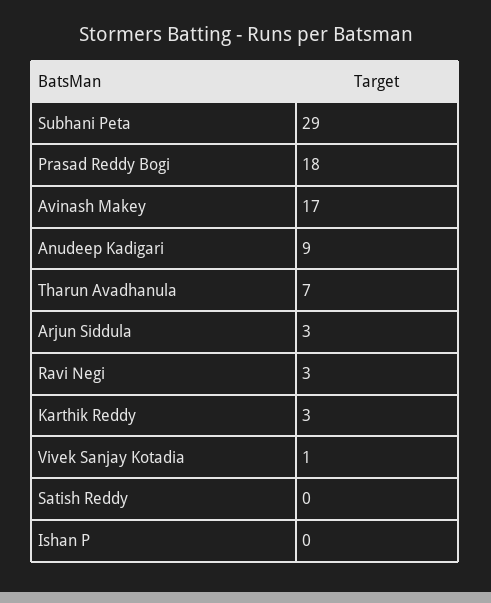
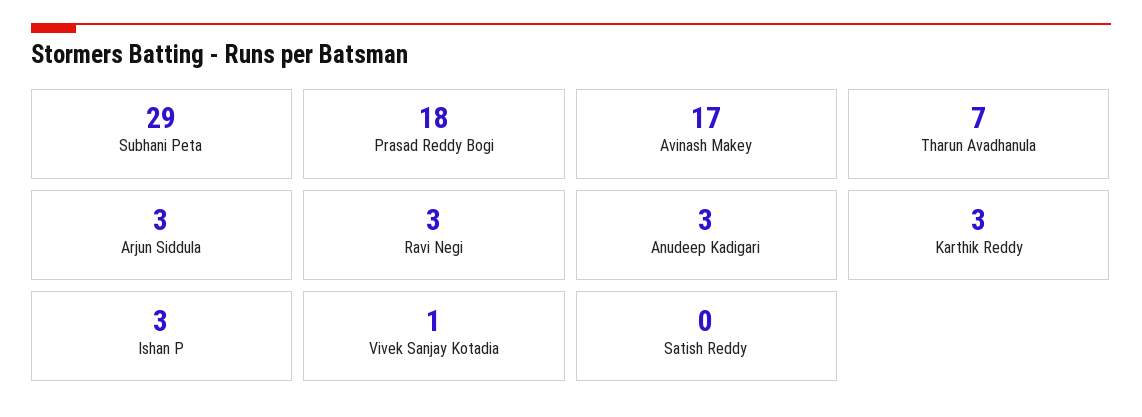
Anudeep Kadigari: 9 -> 3
Ishan P: 0 -> 3

